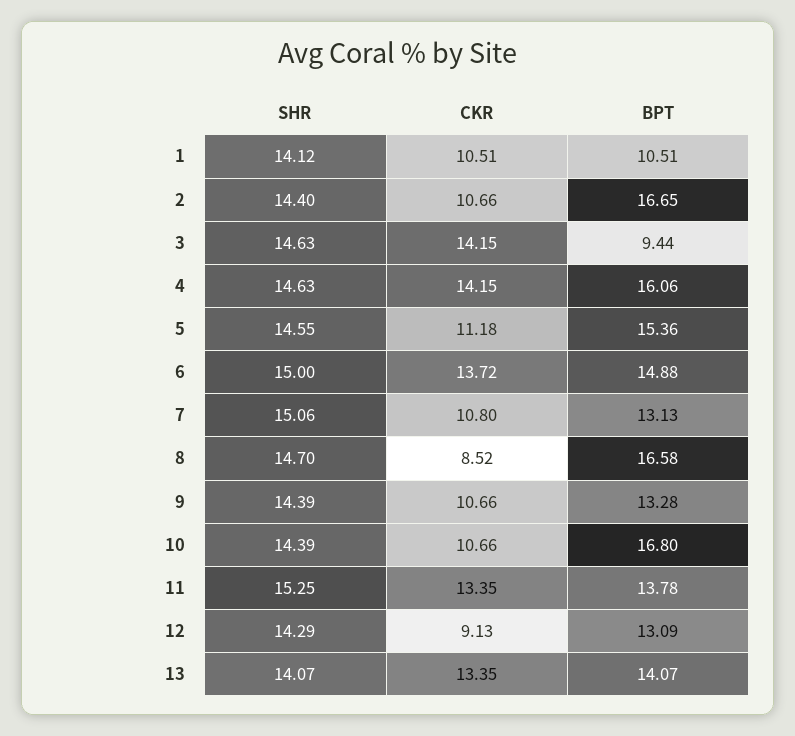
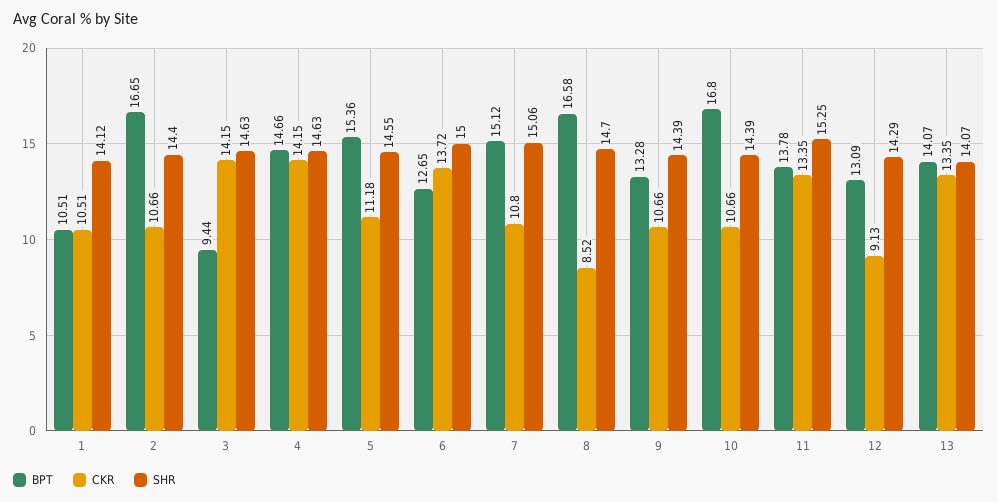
BPT, 4: 16.06 -> 14.66
BPT, 6: 14.88 -> 12.65
BPT, 7: 13.13 -> 15.12

